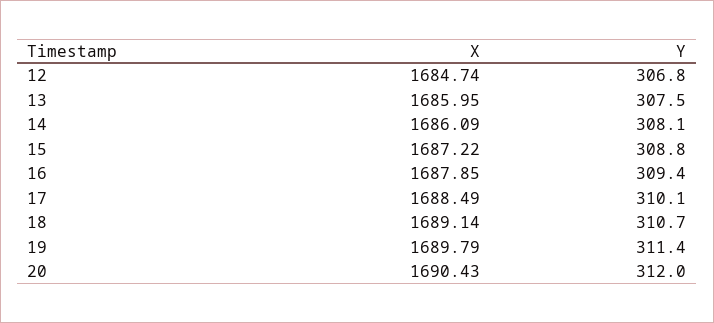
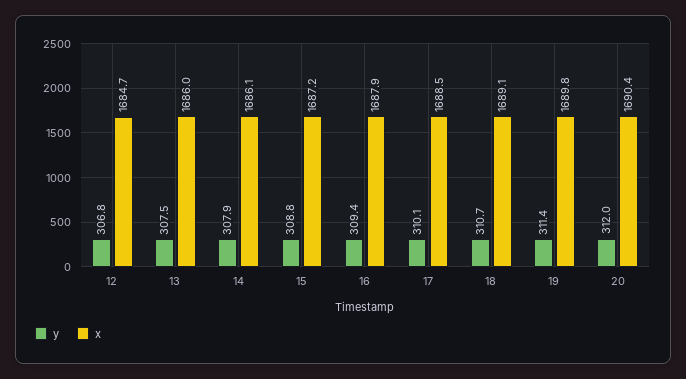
Y, 14: 308.1 -> 307.9

